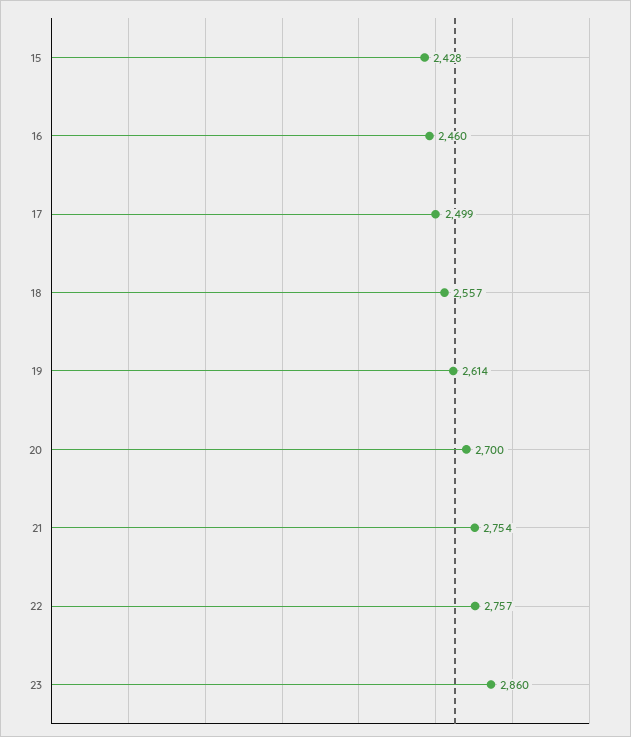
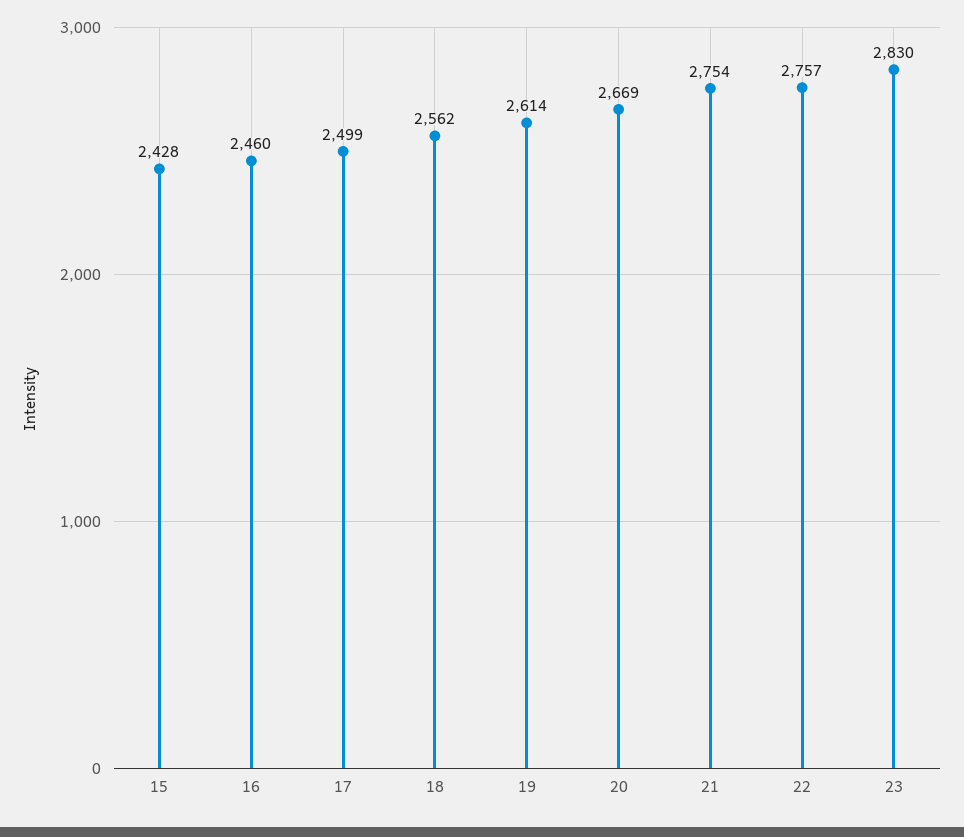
18: 2557 -> 2562
20: 2700 -> 2669
23: 2860 -> 2830

